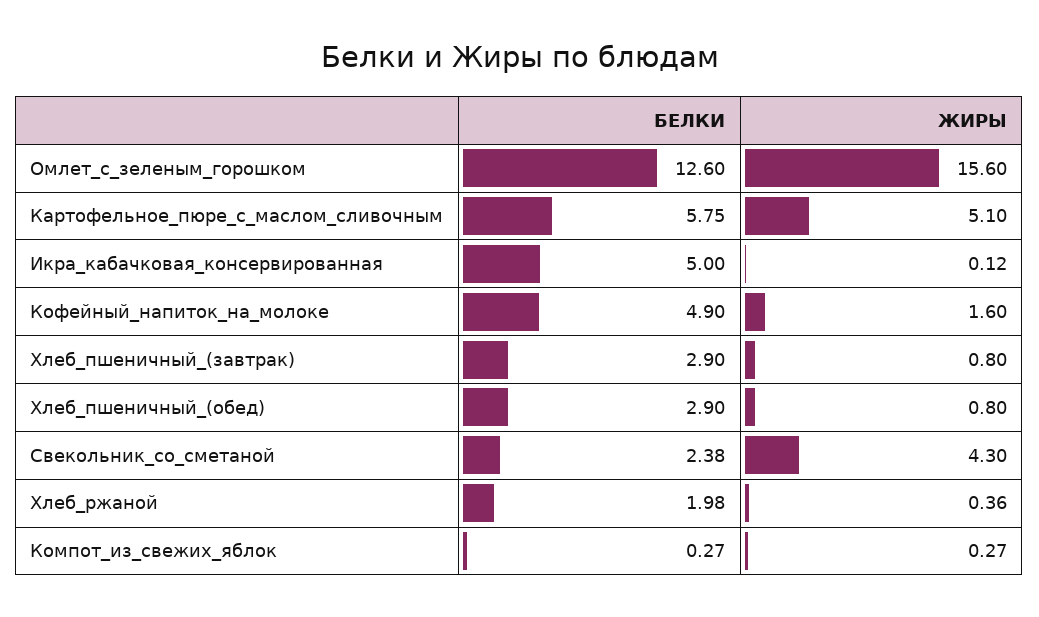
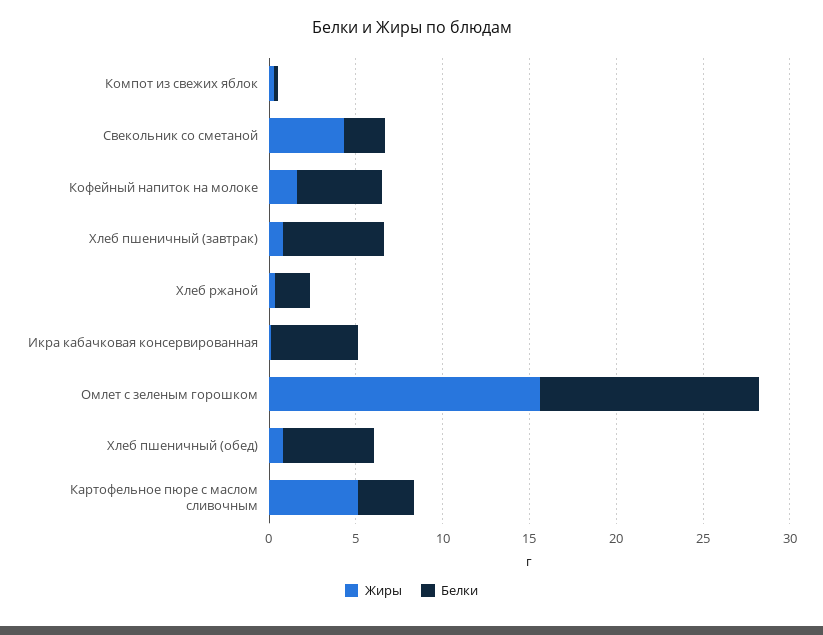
БЕЛКИ, Картофельное_пюре_с_маслом_сливочным: 5.75 -> 3
БЕЛКИ, Хлеб_пшеничный_(завтрак): 2.9 -> 6
БЕЛКИ, Хлеб_пшеничный_(обед): 2.9 -> 5

